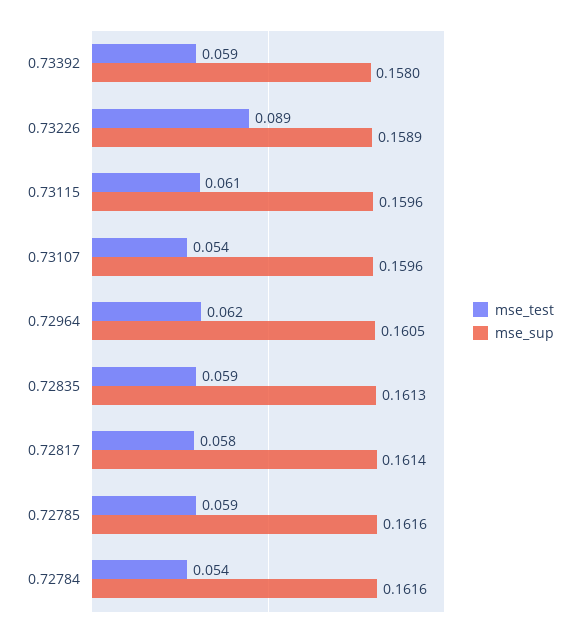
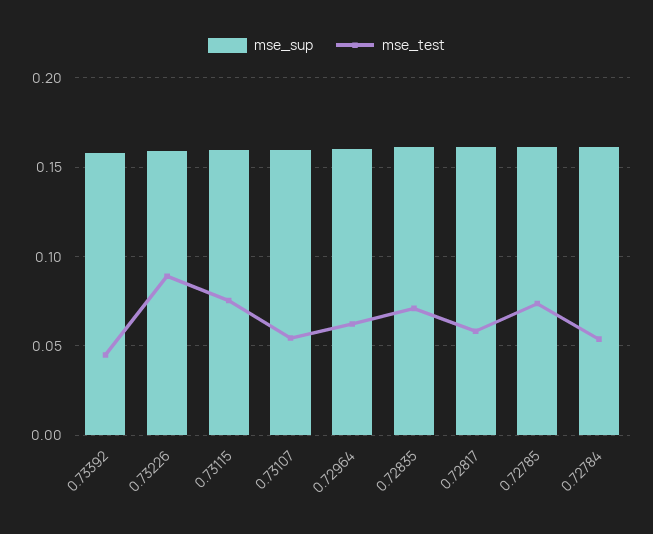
mse_test, 0.73392: 0.059 -> 0.045
mse_test, 0.73115: 0.061 -> 0.075
mse_test, 0.72835: 0.059 -> 0.07
mse_test, 0.72785: 0.059 -> 0.075

